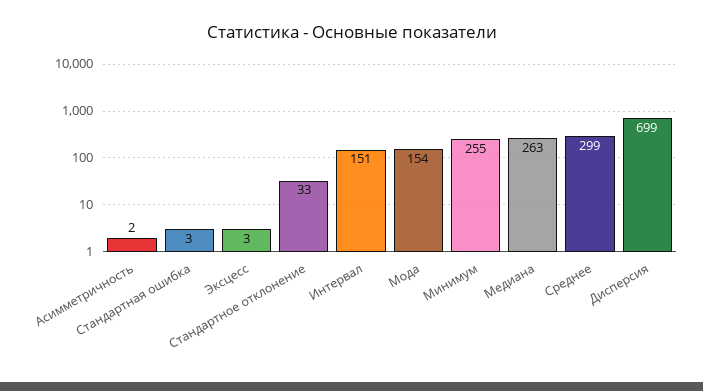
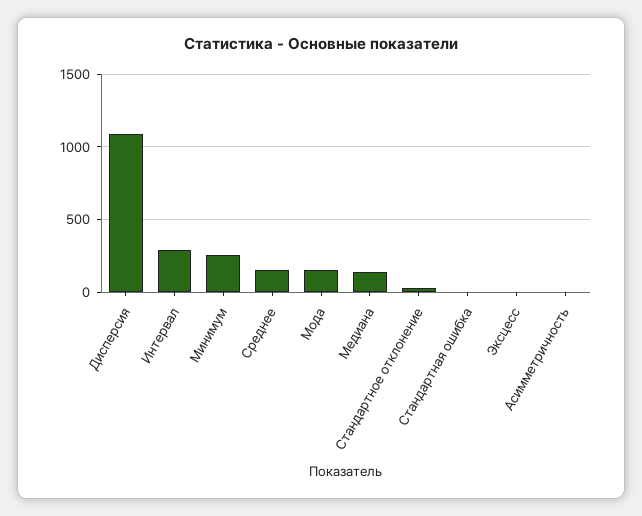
Интервал: 151 -> 300
Медиана: 263 -> 150
Среднее: 299 -> 150
Дисперсия: 699 -> 1100

